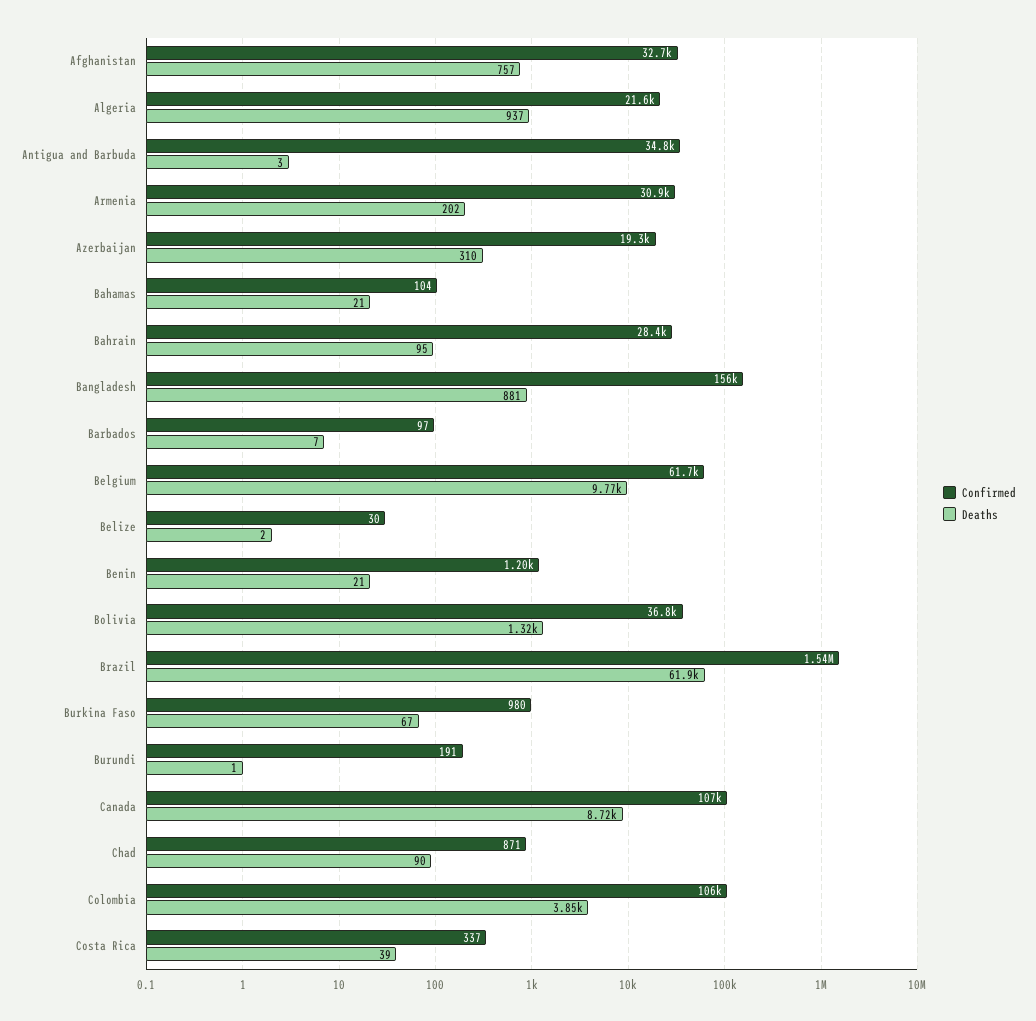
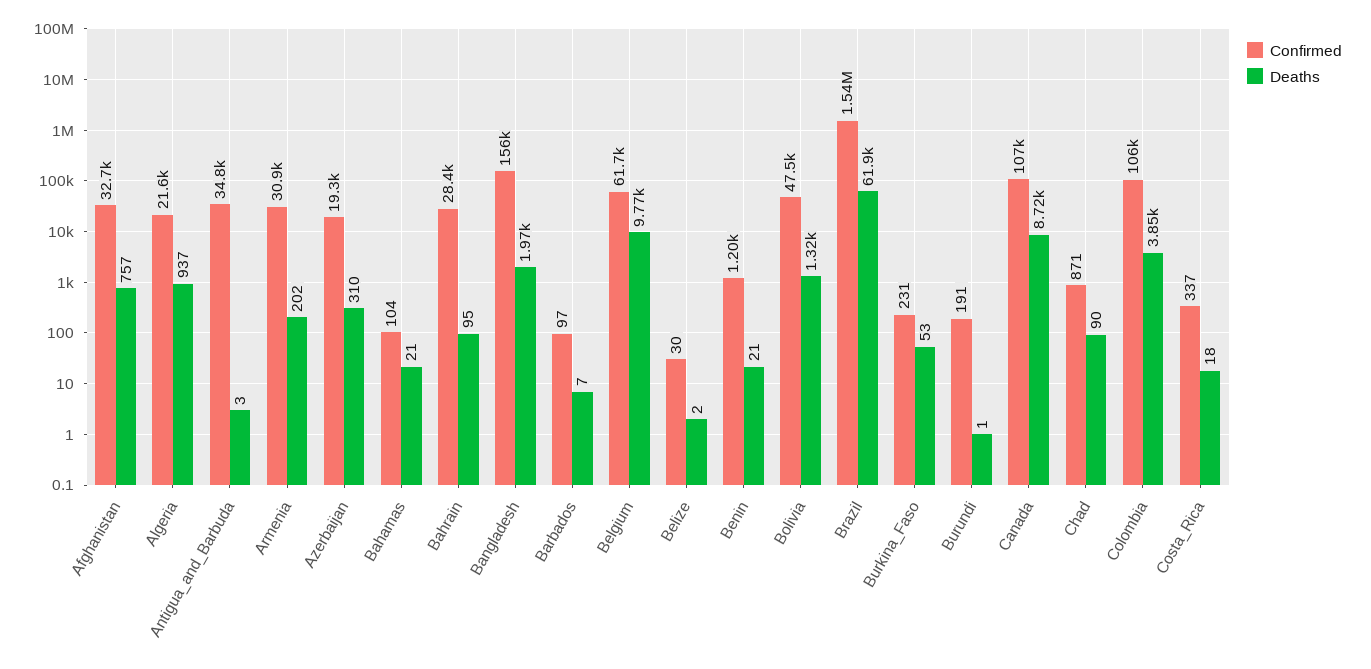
Deaths, Bangladesh: 881 -> 1970
Confirmed, Bolivia: 36800 -> 47500
Confirmed, Burkina Faso: 980 -> 231
Deaths, Burkina Faso: 67 -> 53
Deaths, Costa Rica: 39 -> 18

